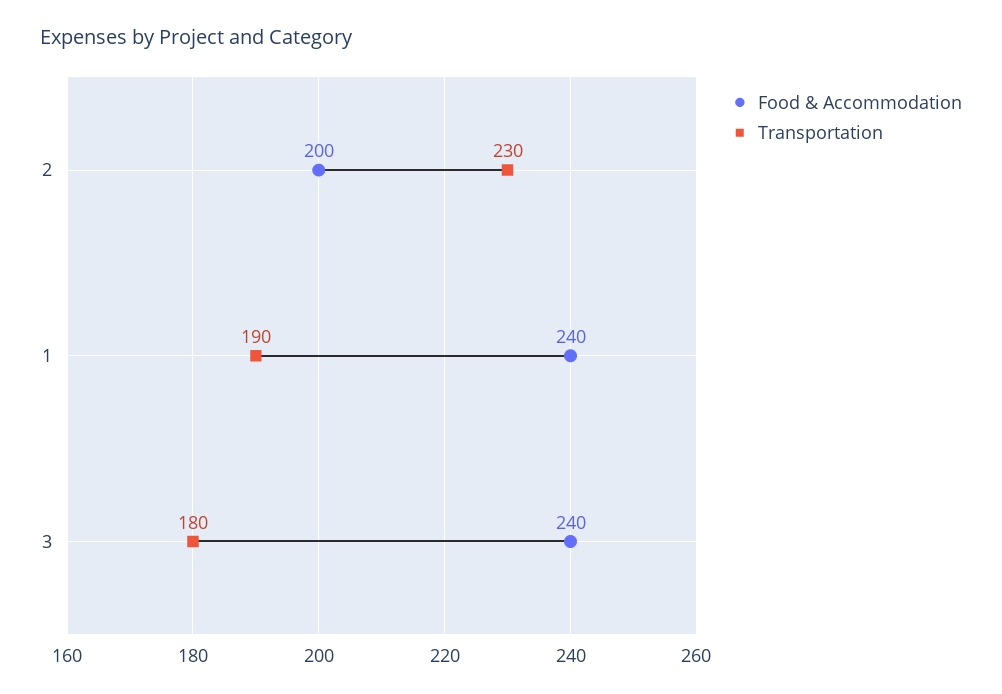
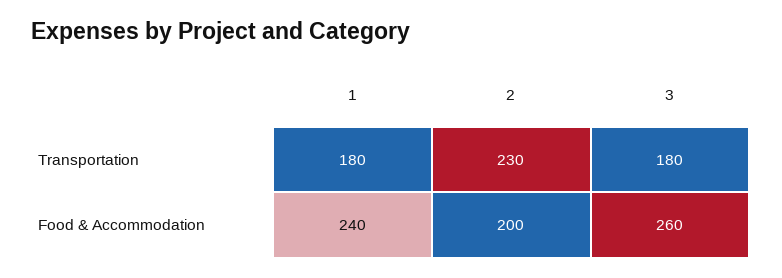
Transportation, 1: 190 -> 180
Food & Accommodation, 3: 240 -> 260

